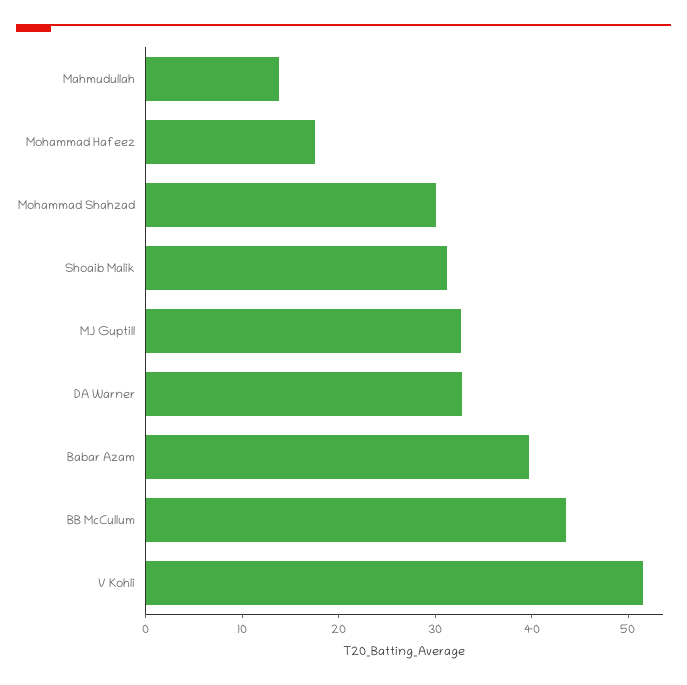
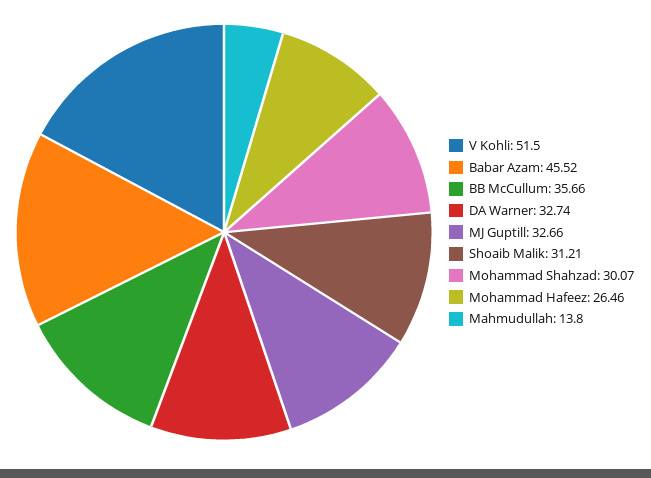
Mohammad Hafeez: 18 -> 26.46
Babar Azam: 40 -> 45.52
BB McCullum: 44 -> 35.66

